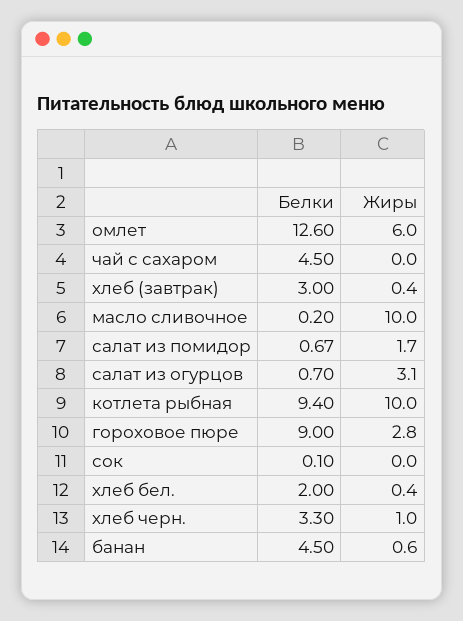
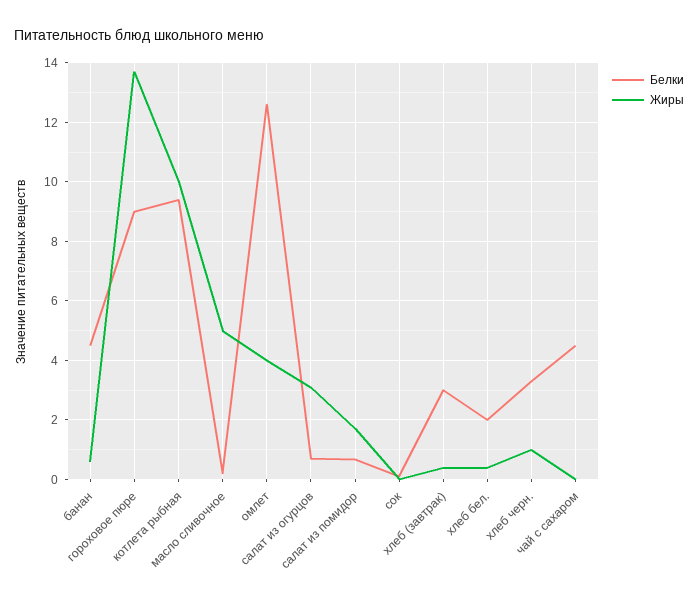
Жиры, омлет: 6 -> 4
Жиры, масло сливочное: 10 -> 5
Жиры, гороховое пюре: 2.8 -> 13.75

